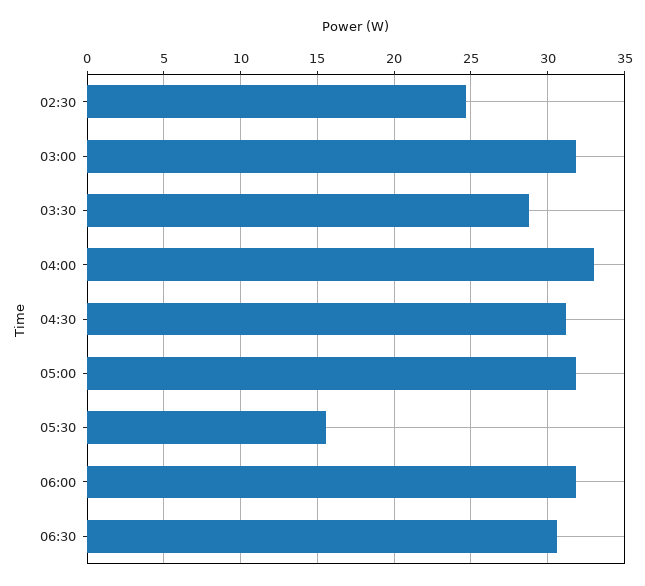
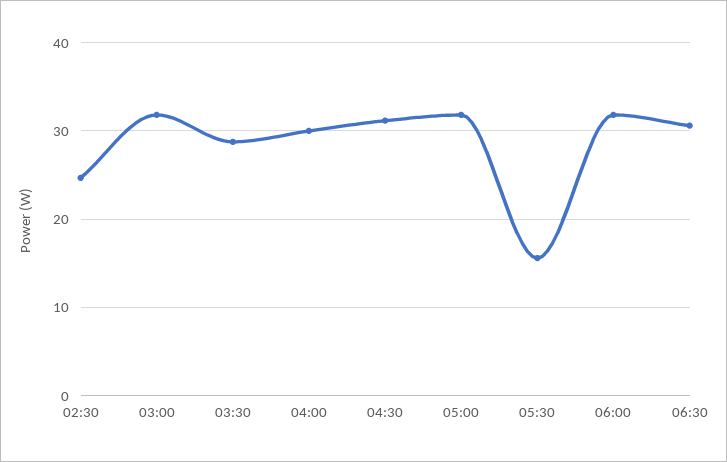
04:00: 33 -> 30

